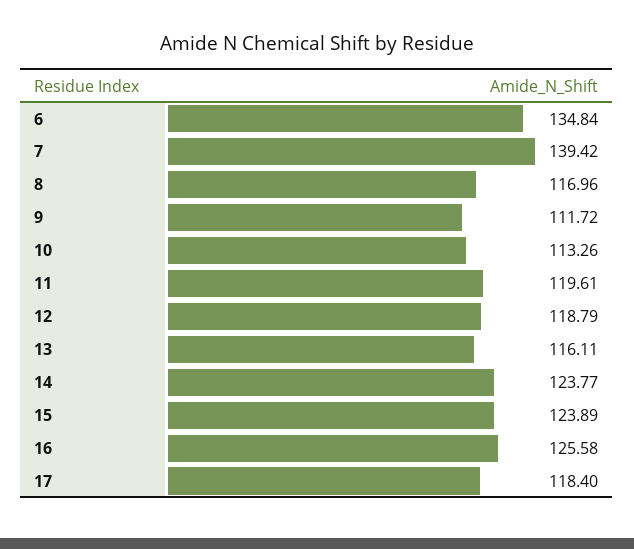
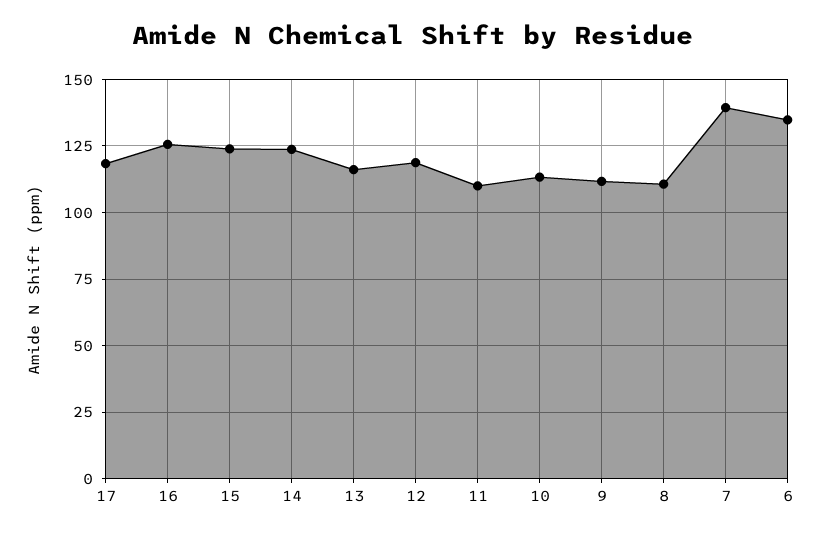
8: 116.96 -> 110
11: 119.61 -> 110

